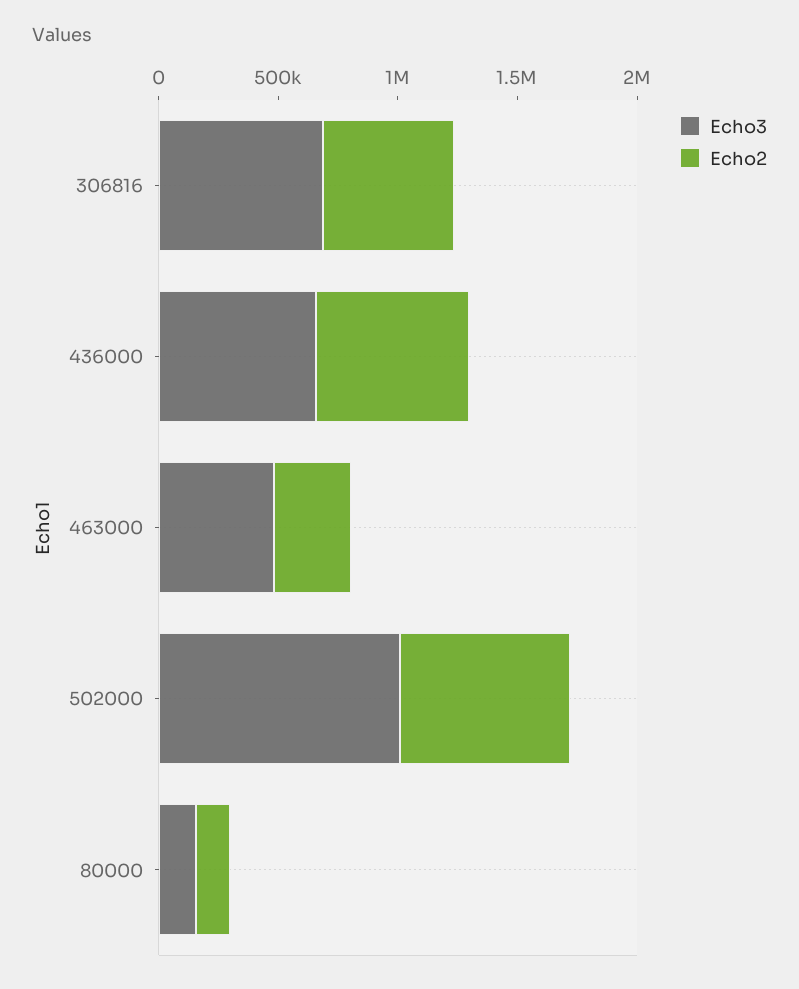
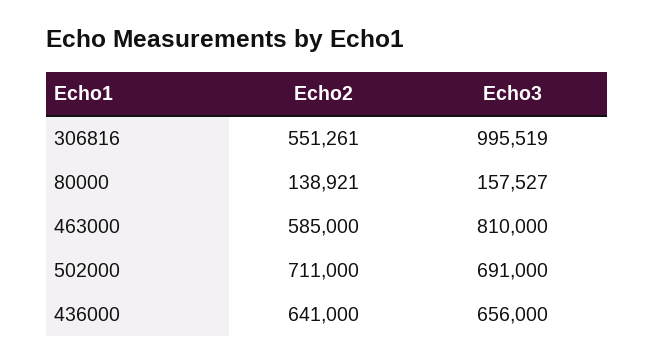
Echo3, 306816: 700000 -> 995519
Echo3, 463000: 500000 -> 810000
Echo2, 463000: 300000 -> 585000
Echo3, 502000: 1000000 -> 691000

